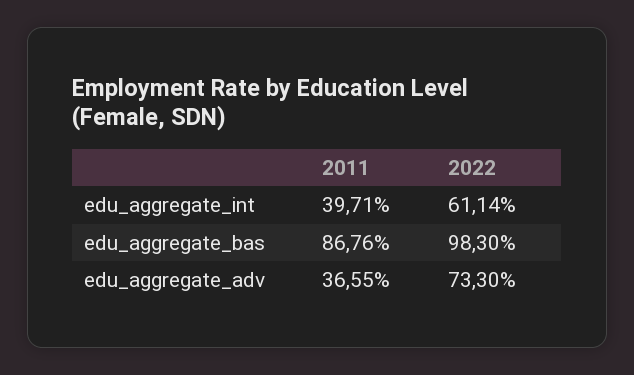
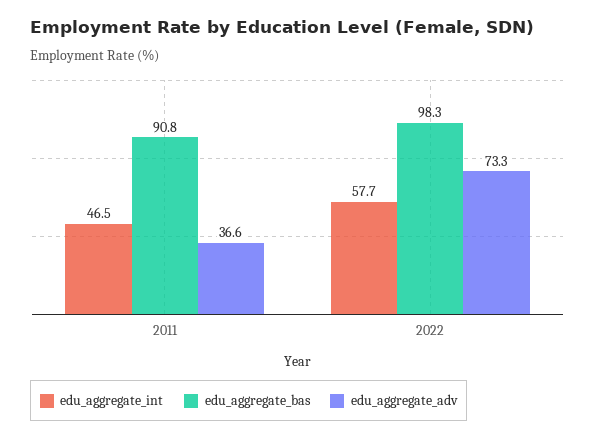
edu_aggregate_int, 2011: 39.71 -> 46.5
edu_aggregate_int, 2022: 61.14 -> 57.7
edu_aggregate_bas, 2011: 86.76 -> 90.8

